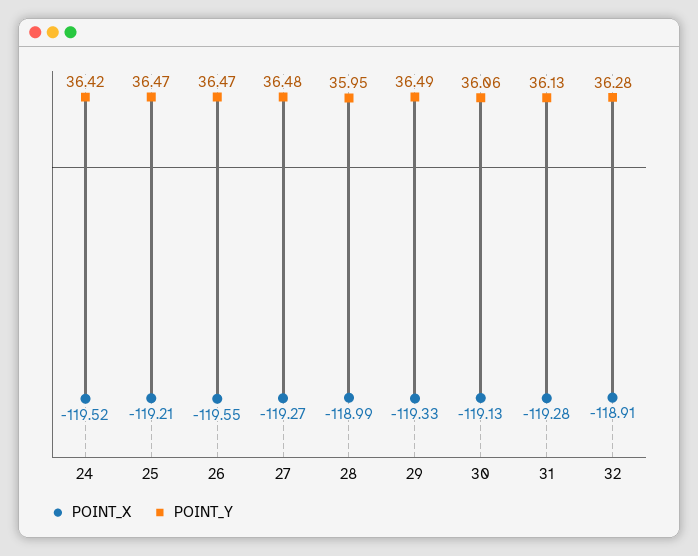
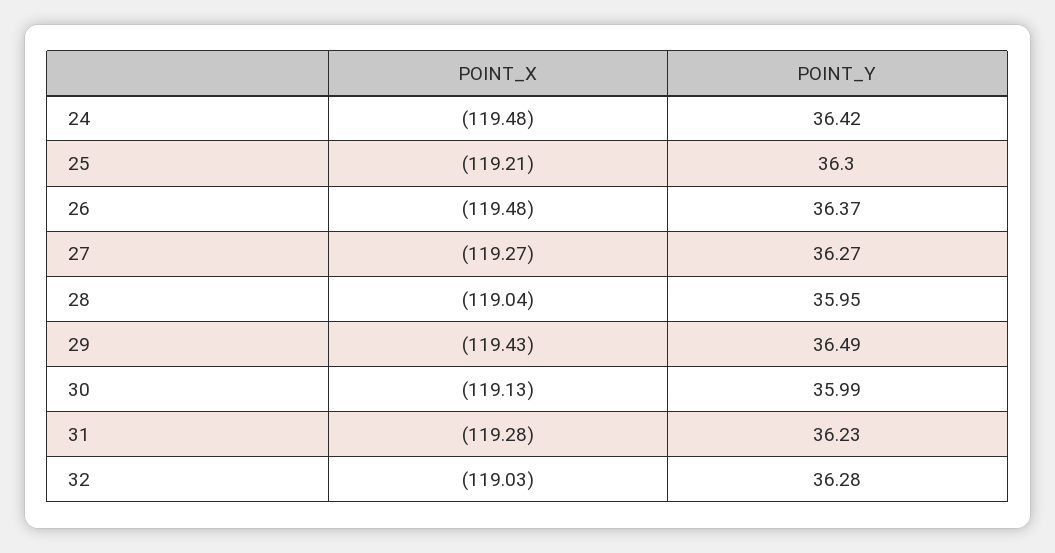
POINT_X, 24: -119.52 -> -119.48
POINT_Y, 25: 36.47 -> 36.3
POINT_X, 26: -119.55 -> -119.48
POINT_Y, 26: 36.47 -> 36.37
POINT_Y, 27: 36.48 -> 36.27
POINT_X, 28: -118.99 -> -119.04
POINT_X, 29: -119.33 -> -119.43
POINT_Y, 30: 36.06 -> 35.99
POINT_Y, 31: 36.13 -> 36.23
POINT_X, 32: -118.91 -> -119.03

